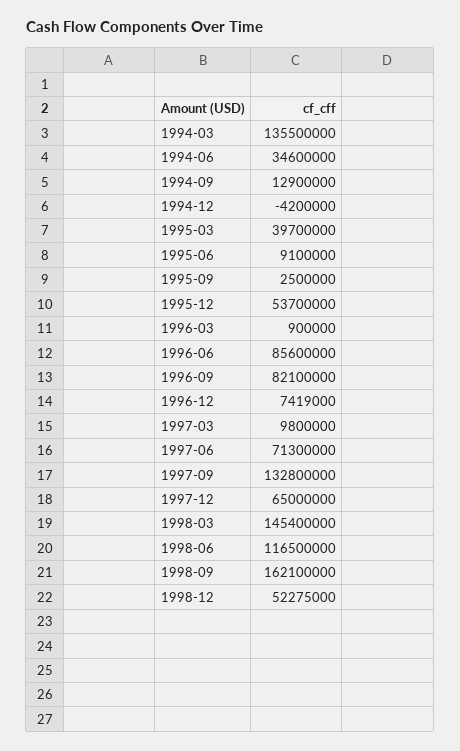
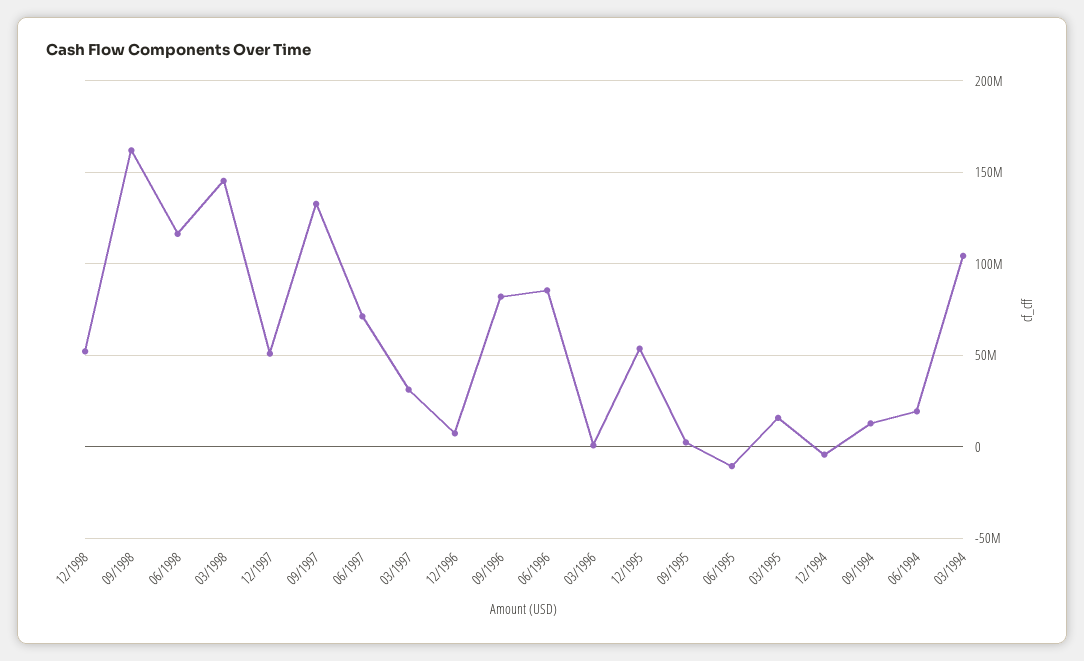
1994-03: 135500000 -> 105000000
1994-06: 34600000 -> 20000000
1995-03: 39700000 -> 15000000
1995-06: 9100000 -> -10000000
1997-03: 9800000 -> 30000000
1997-12: 65000000 -> 50000000

